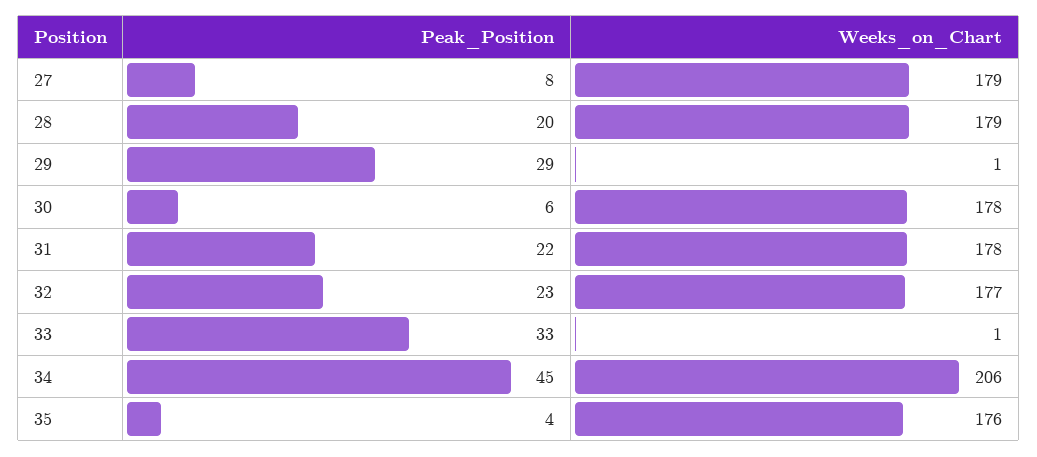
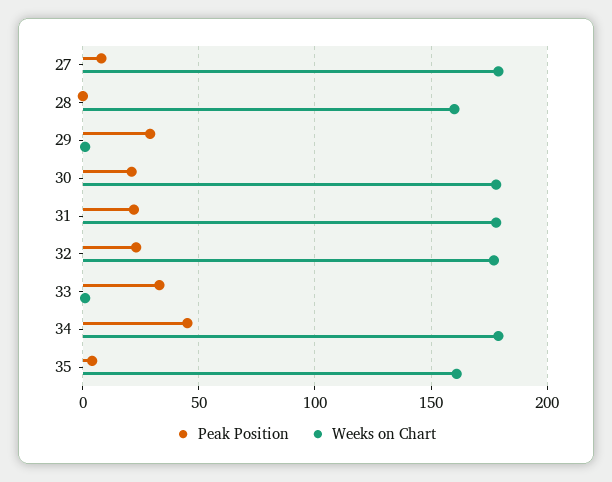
Peak_Position, 28: 20 -> 0
Weeks_on_Chart, 28: 179 -> 160
Peak_Position, 30: 6 -> 20
Weeks_on_Chart, 34: 206 -> 180
Weeks_on_Chart, 35: 176 -> 160

